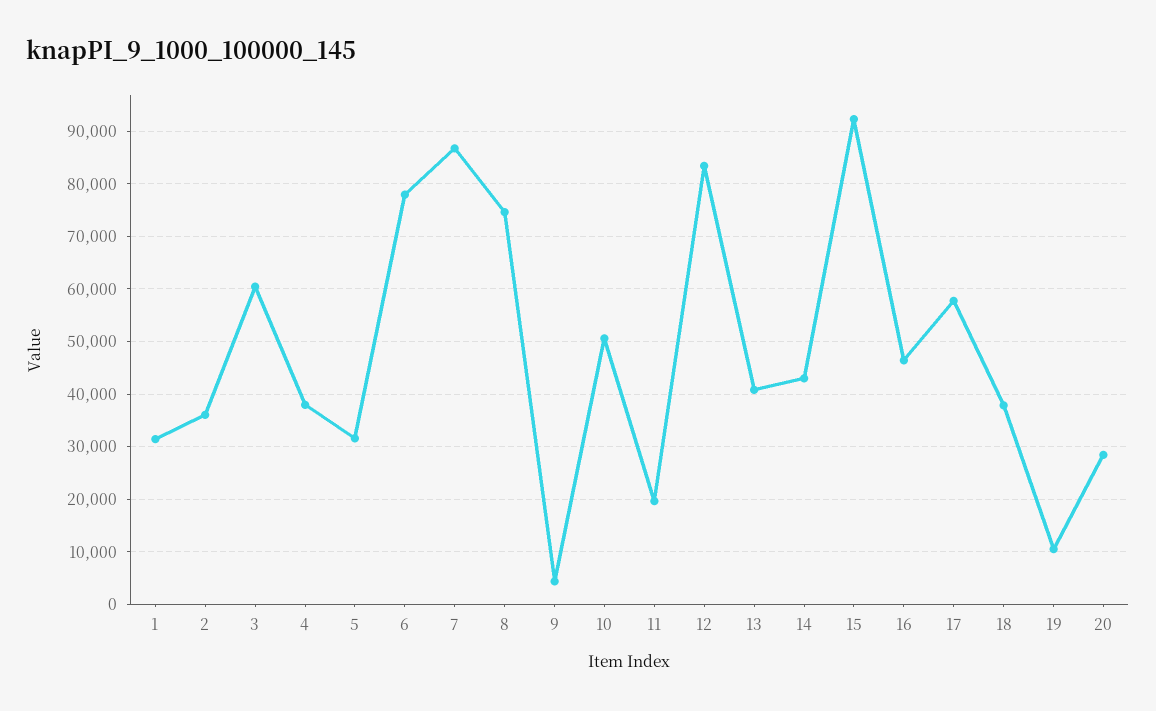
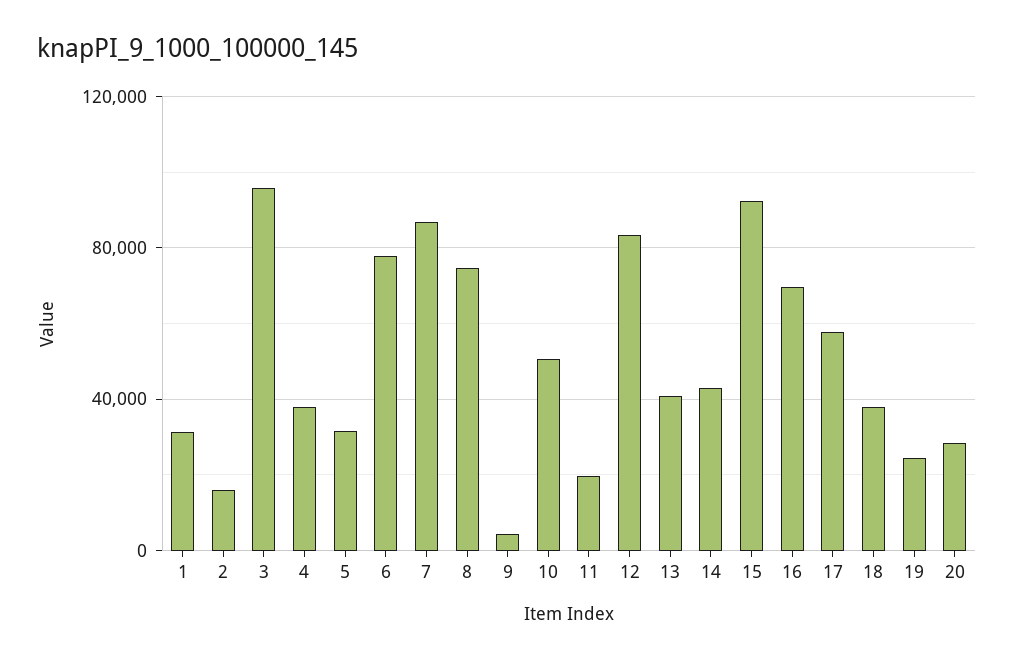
2: 36000 -> 15000
3: 60000 -> 95000
16: 46000 -> 70000
19: 10000 -> 25000

